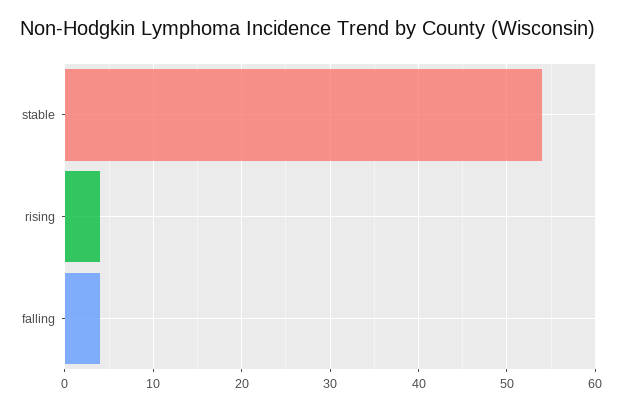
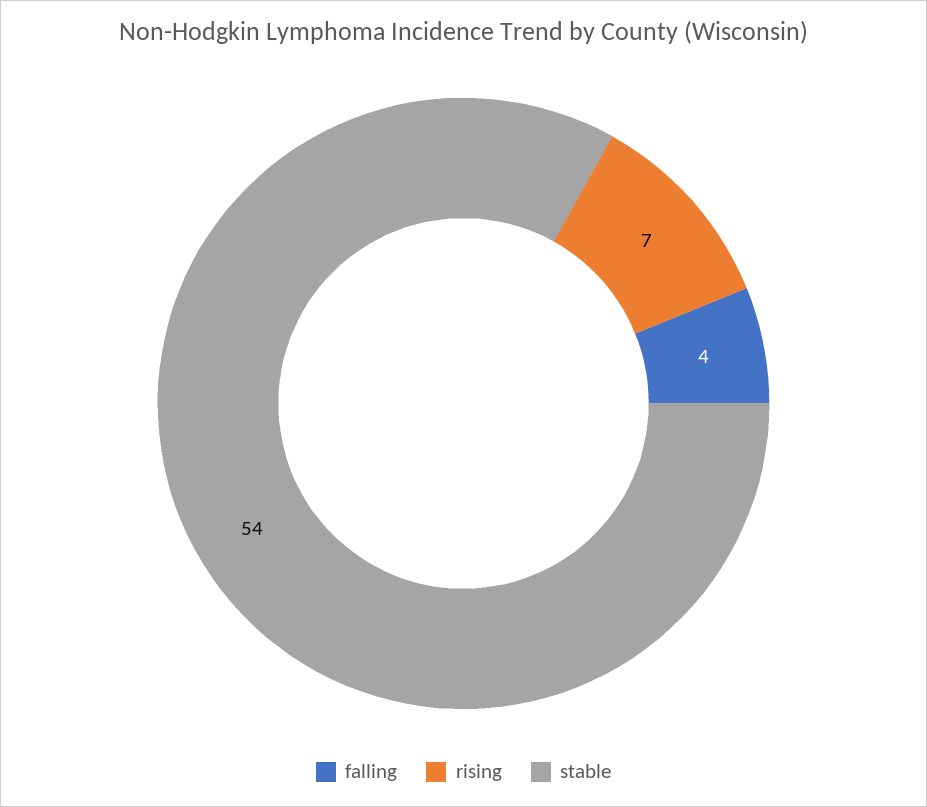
rising: 4 -> 7

